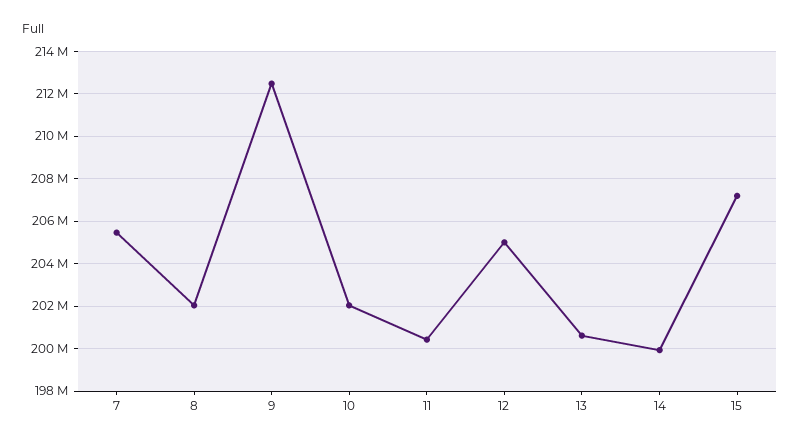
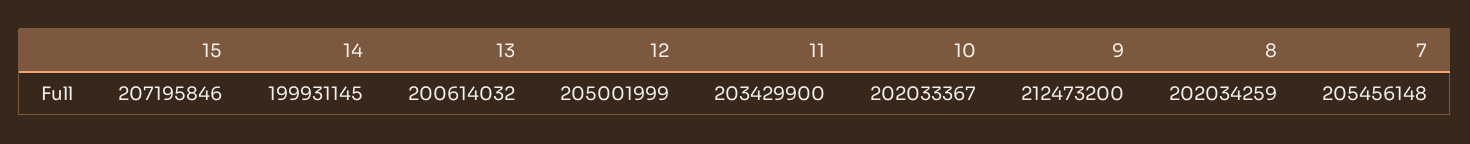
11: 200500000 -> 203429900

